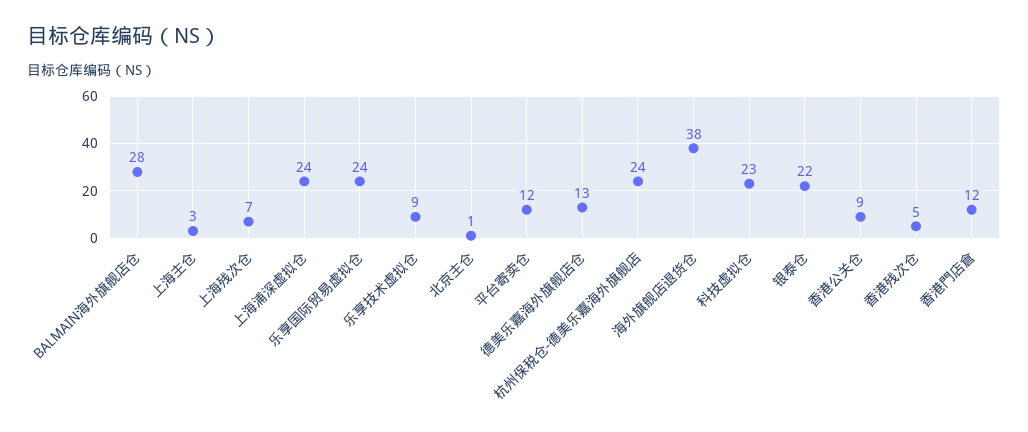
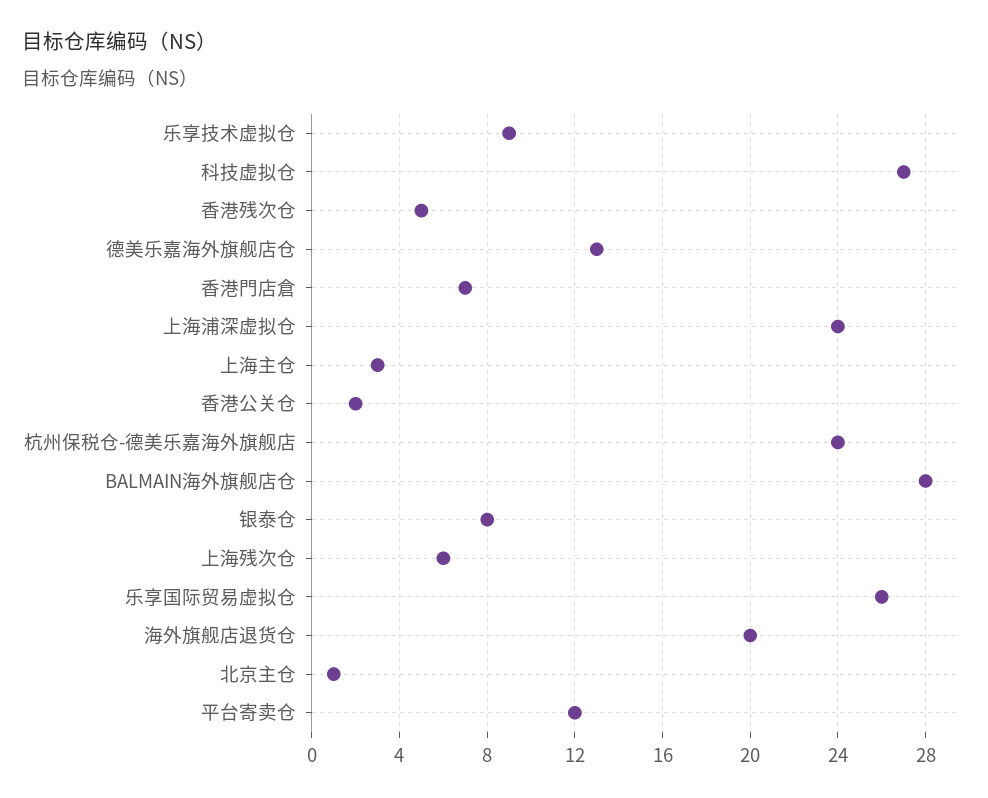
上海残次仓: 7 -> 6
乐享国际贸易虚拟仓: 24 -> 26
海外旗舰店退货仓: 38 -> 20
科技虚拟仓: 23 -> 27
银泰仓: 22 -> 8
香港公关仓: 9 -> 2
香港門店倉: 12 -> 7

